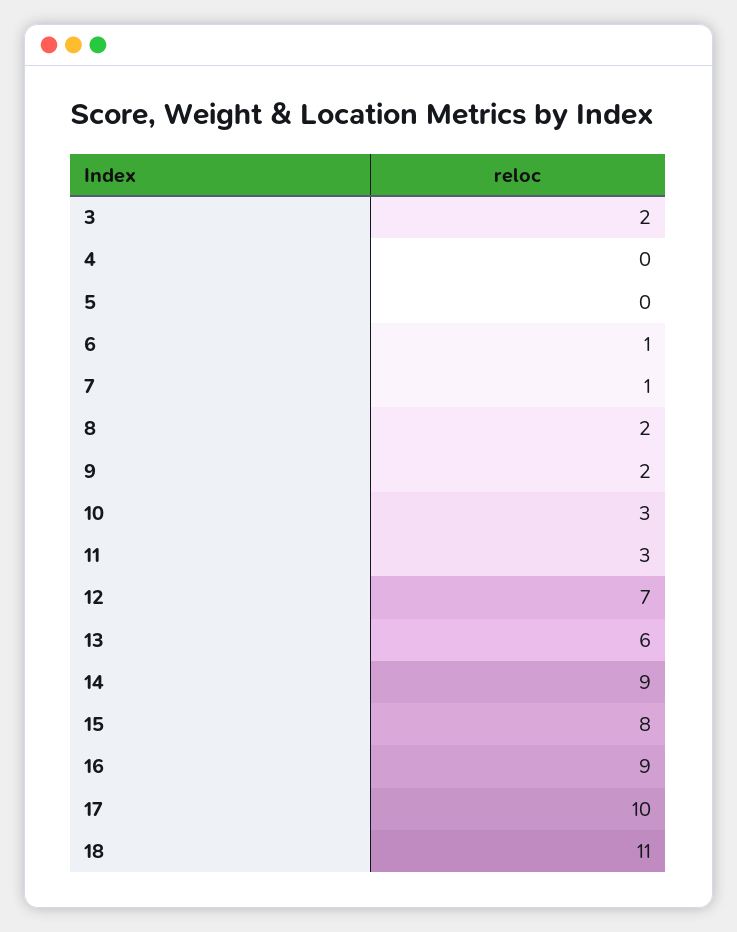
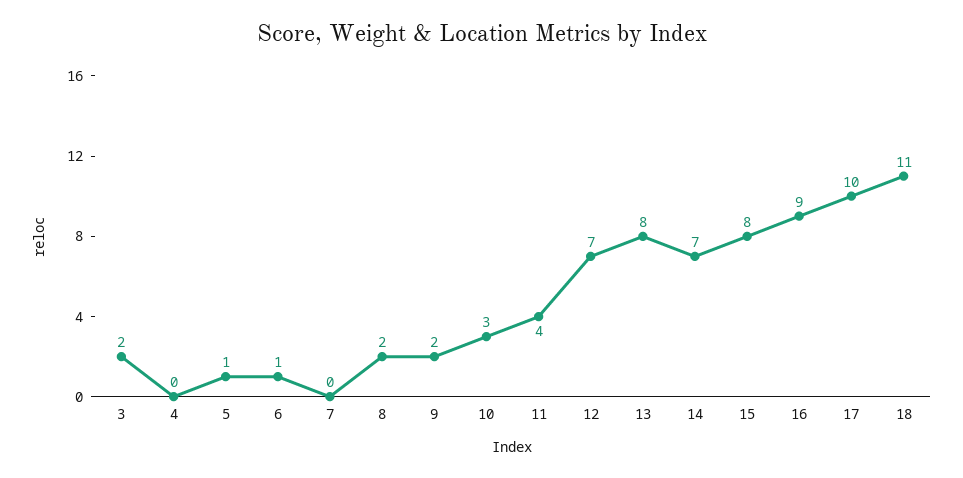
5: 0 -> 1
7: 1 -> 0
11: 3 -> 4
13: 6 -> 8
14: 9 -> 7

